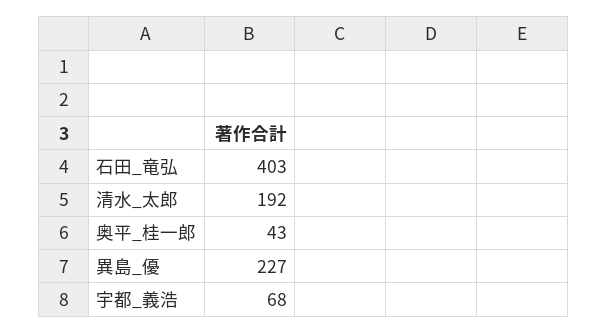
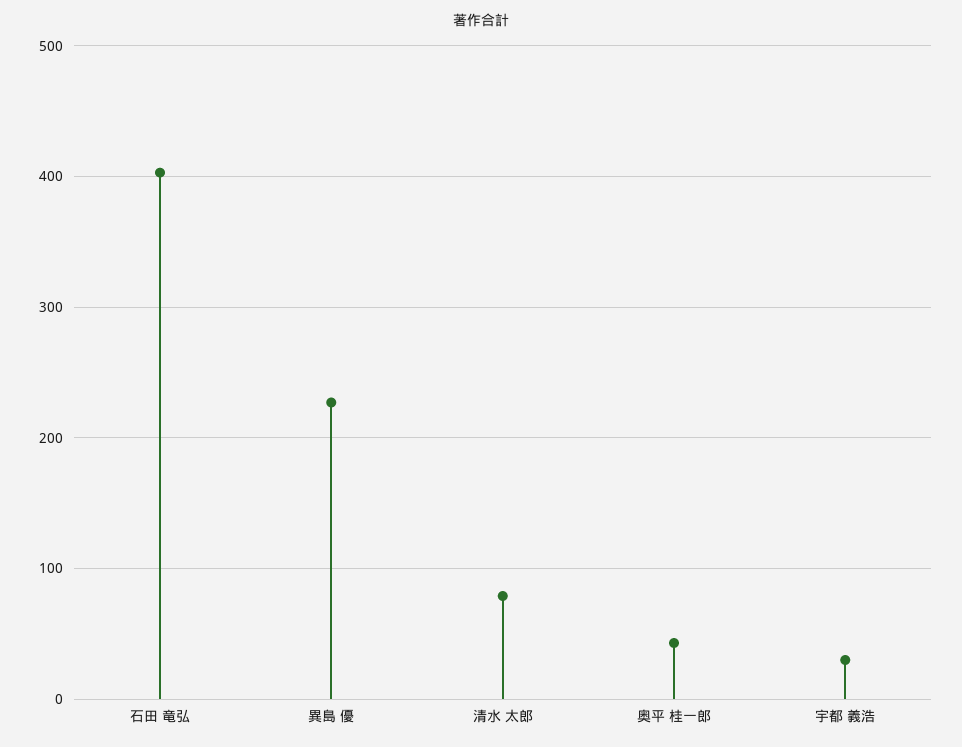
清水_太郎: 192 -> 80
宇都_義浩: 68 -> 30

